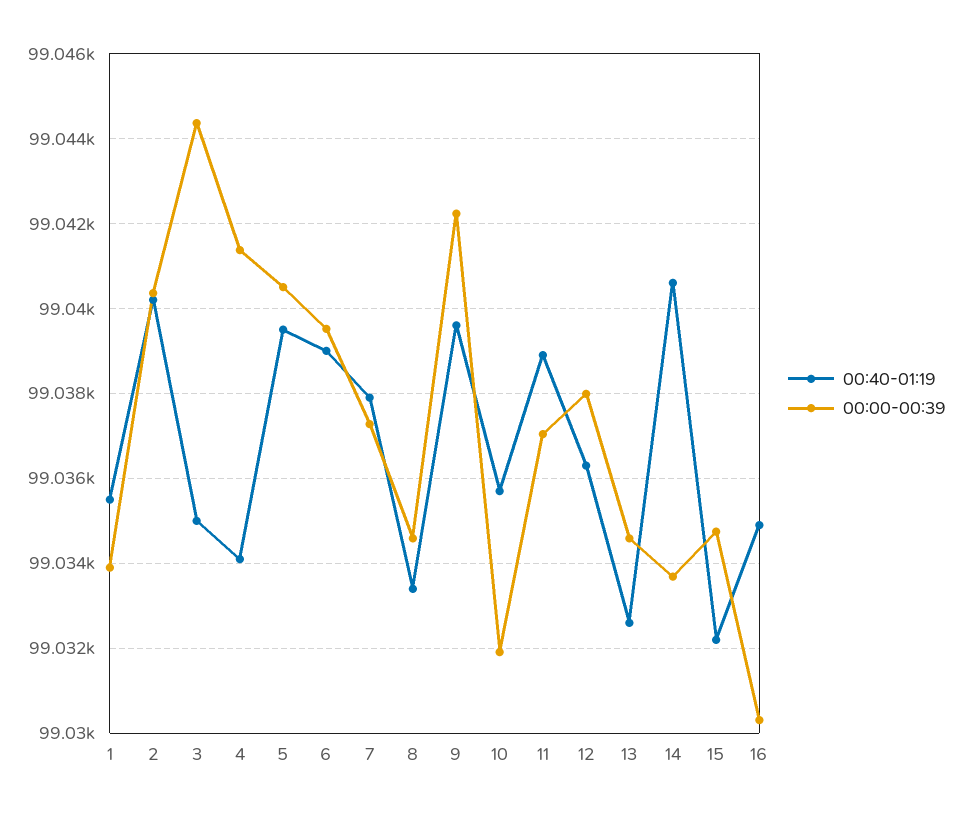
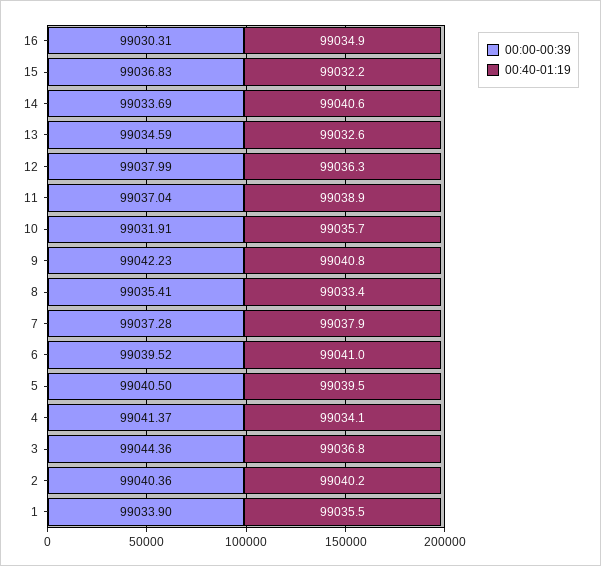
00:40-01:19, 3: 99035 -> 99036.8
00:40-01:19, 6: 99039 -> 99041
00:00-00:39, 8: 99034.6 -> 99035.41
00:40-01:19, 9: 99039.6 -> 99040.8
00:00-00:39, 15: 99034.8 -> 99036.83

